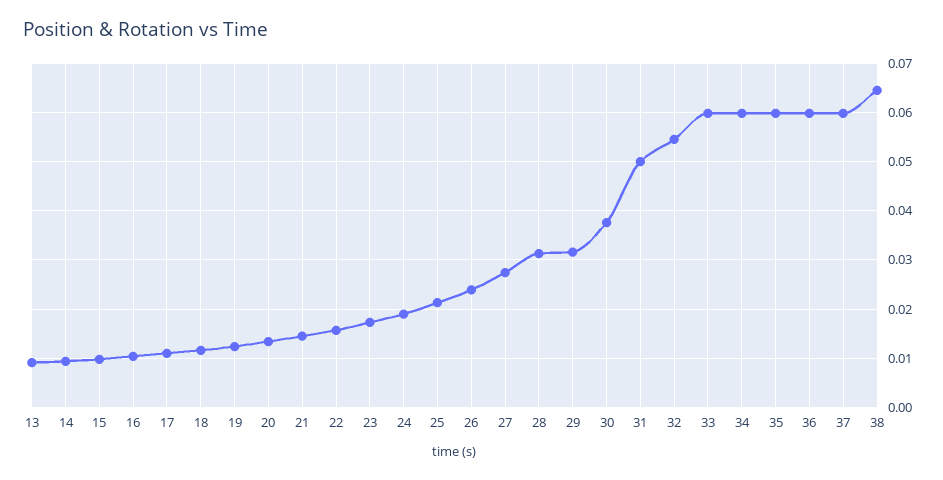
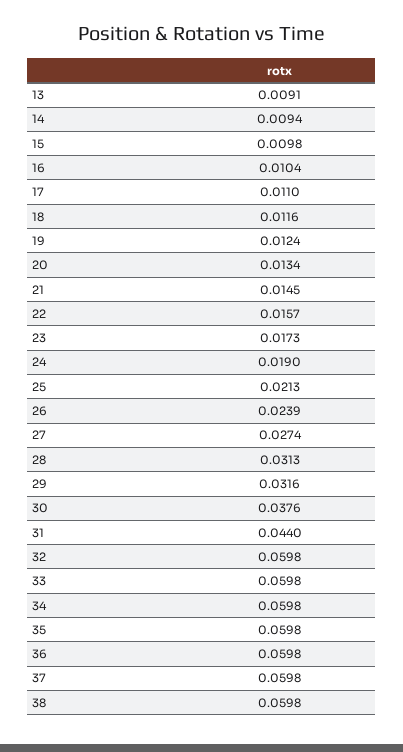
31: 0.05 -> 0.044
32: 0.054 -> 0.0598
38: 0.064 -> 0.0598

